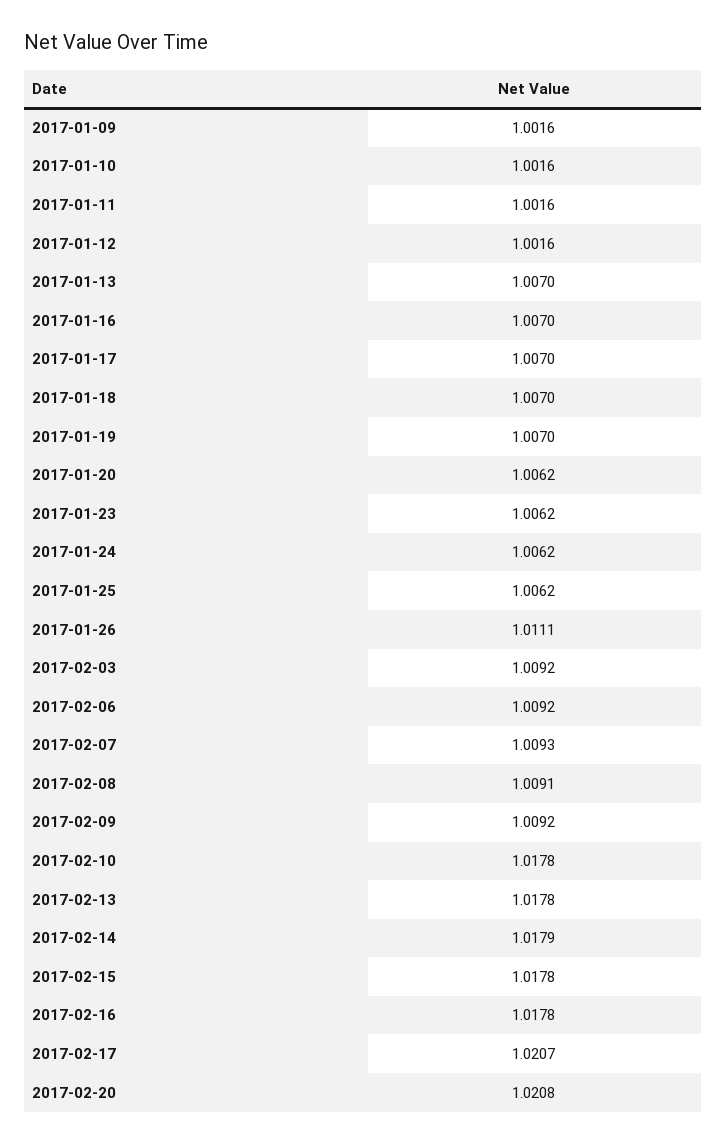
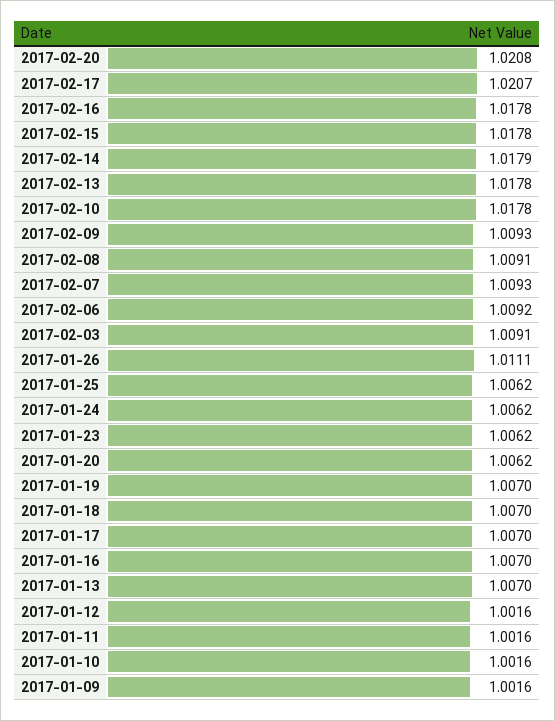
2017-02-03: 1.0092 -> 1.0091
2017-02-09: 1.0092 -> 1.0093

